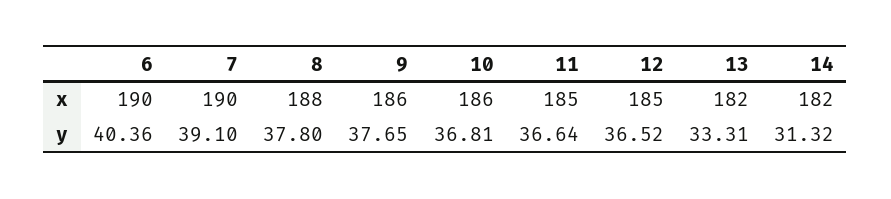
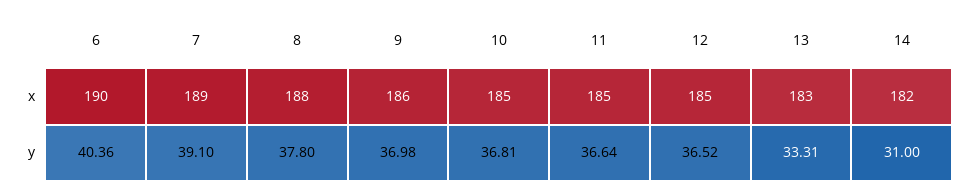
7, x: 190 -> 189
10, x: 186 -> 185
13, x: 182 -> 183
9, y: 37.65 -> 36.98
14, y: 31.32 -> 31

